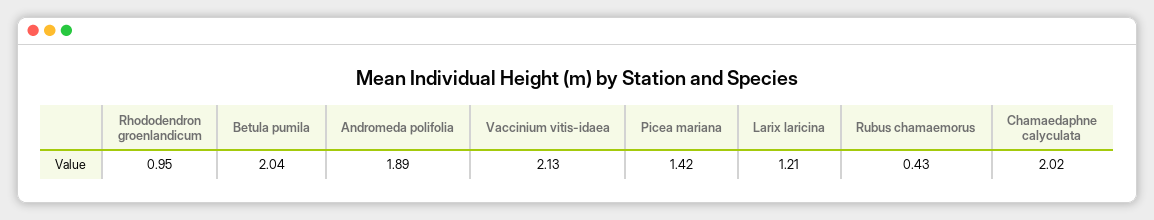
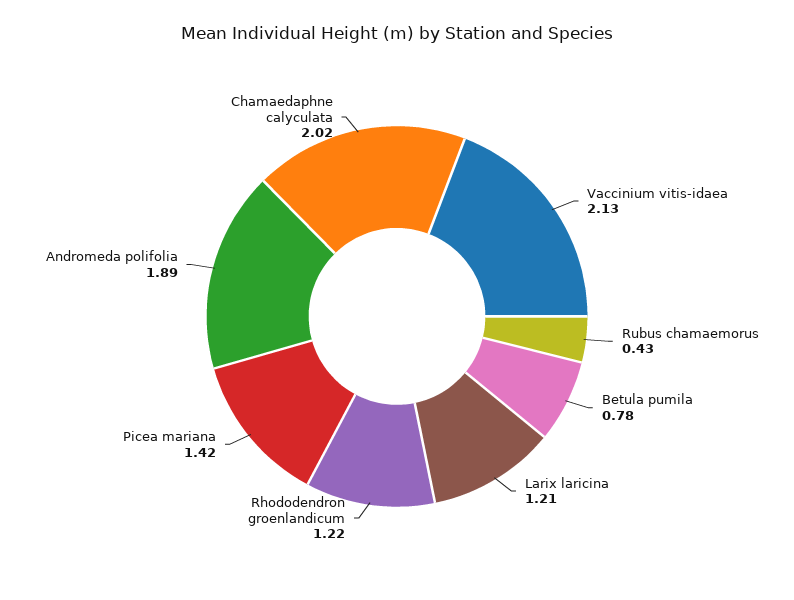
Rhododendron groenlandicum: 0.95 -> 1.22
Betula pumila: 2.04 -> 0.78

